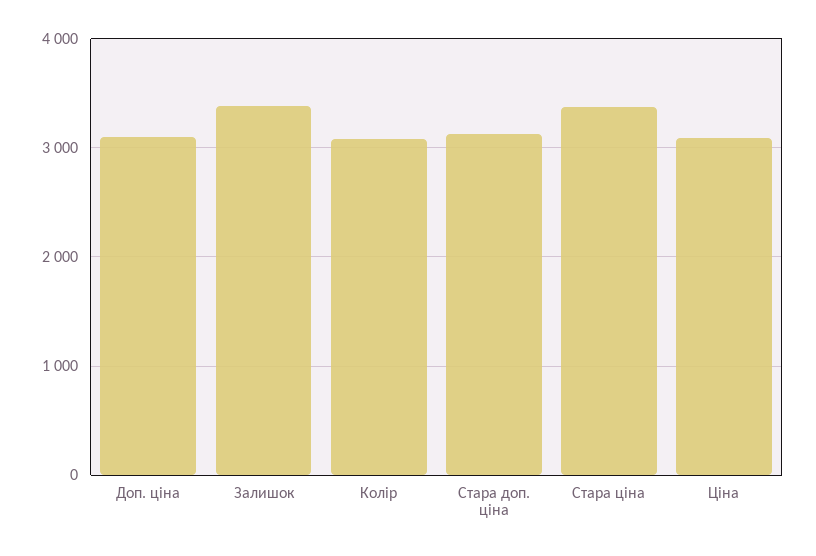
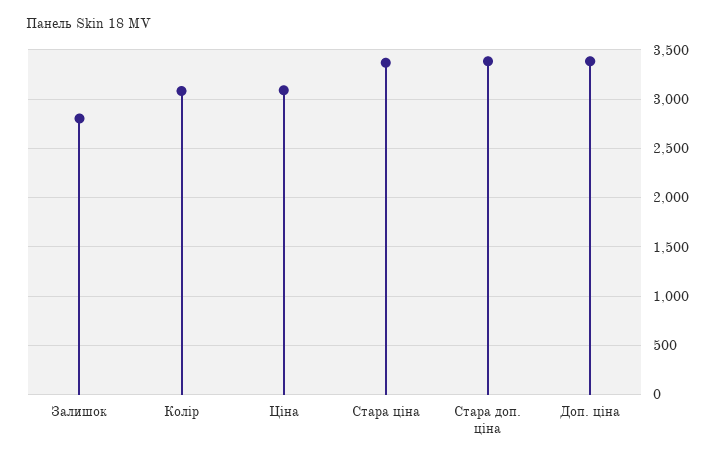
Доп. ціна: 3100 -> 3400
Залишок: 3400 -> 2800
Стара доп. ціна: 3100 -> 3400

